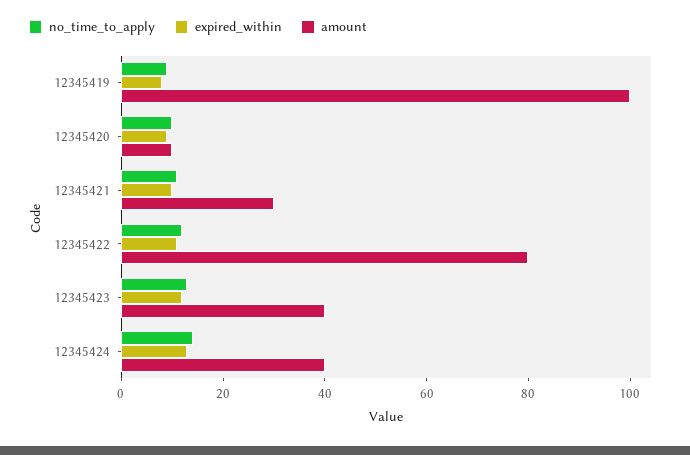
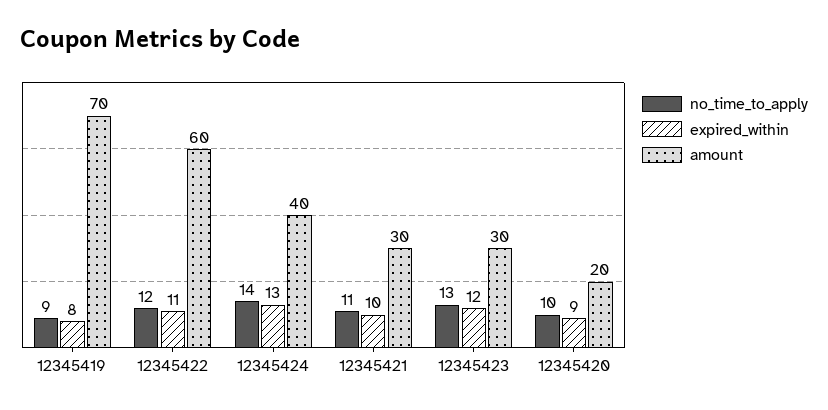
amount, 12345419: 100 -> 70
amount, 12345420: 10 -> 20
amount, 12345422: 80 -> 60
amount, 12345423: 40 -> 30

